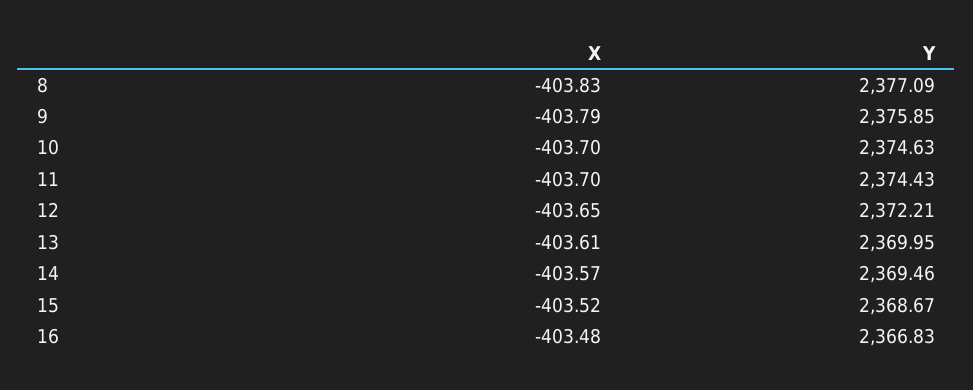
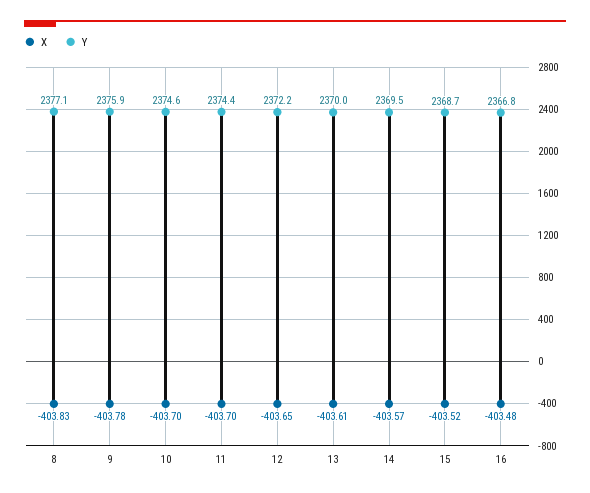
X, 9: -403.79 -> -403.78

